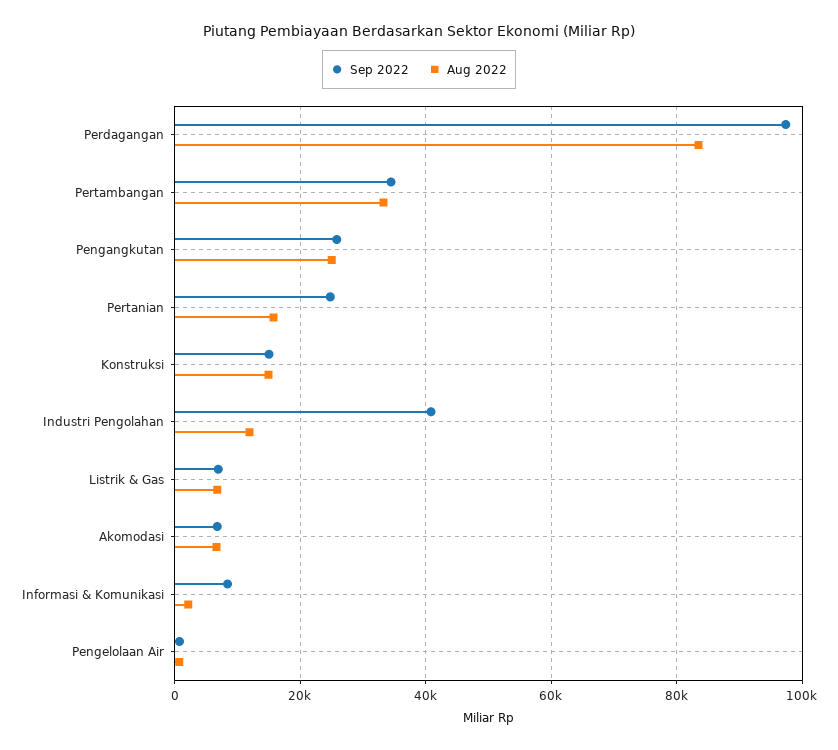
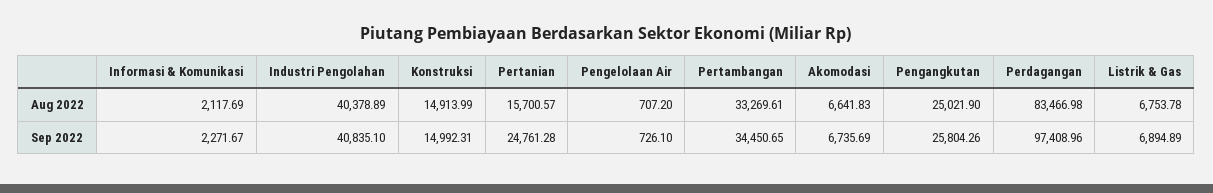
Aug 2022, Industri Pengolahan: 12000 -> 40378.89
Sep 2022, Informasi & Komunikasi: 8000 -> 2271.67

